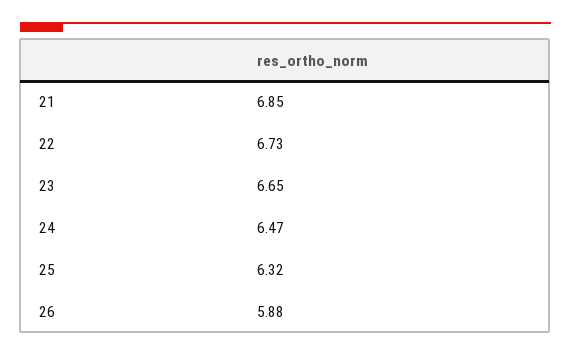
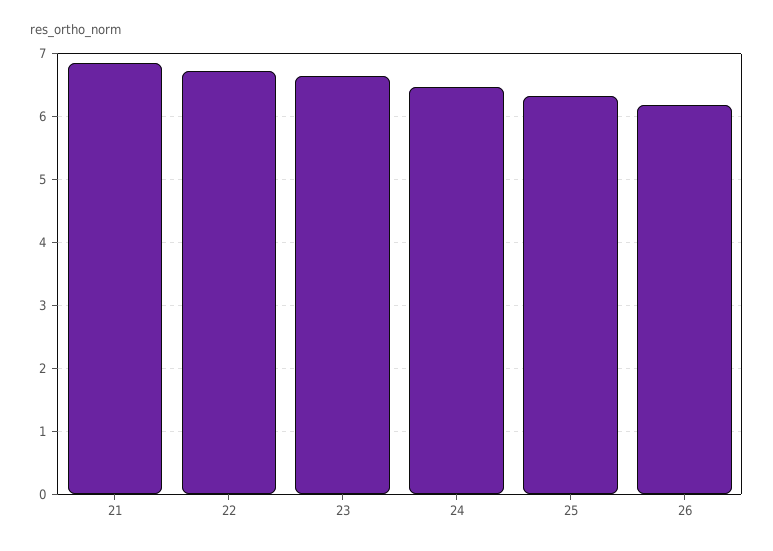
26: 5.88 -> 6.2

